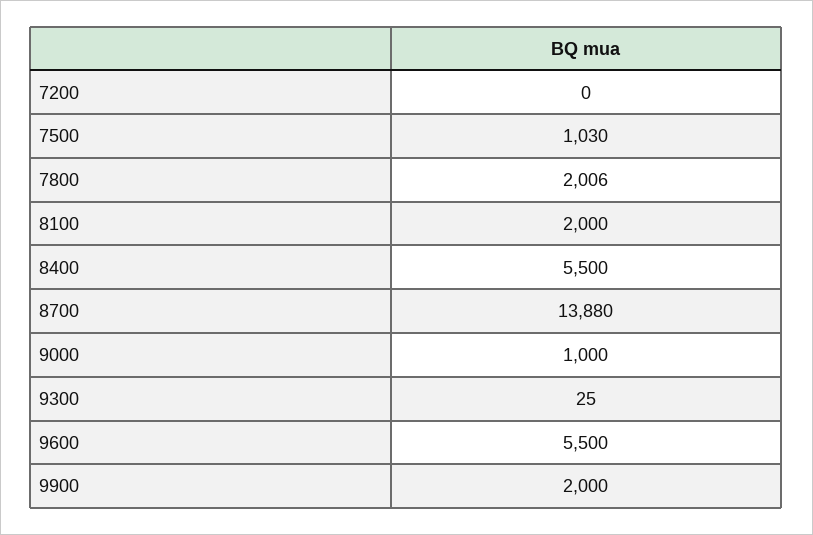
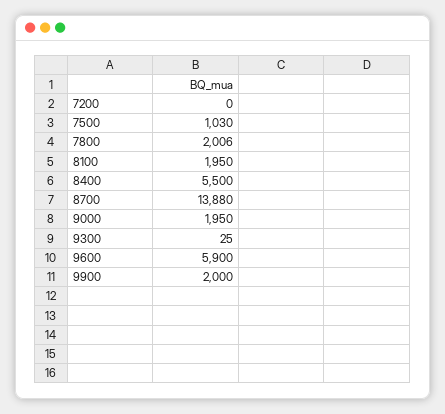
8100: 2000 -> 1950
9000: 1000 -> 1950
9600: 5500 -> 5900

